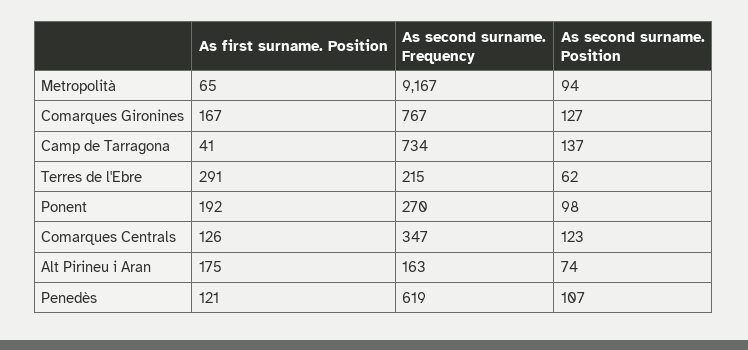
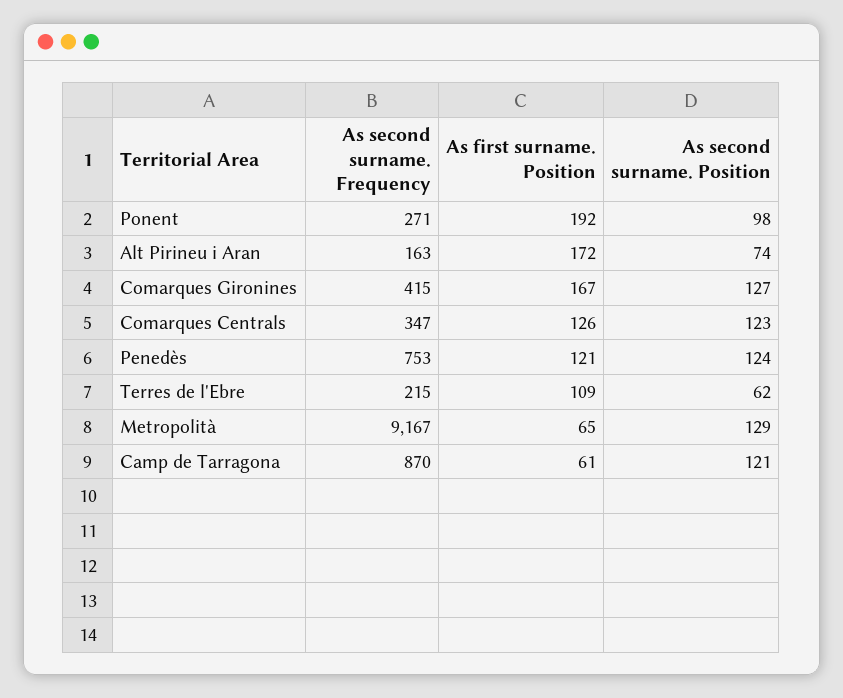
As second surname. Position, Metropolità: 94 -> 129
As second surname. Frequency, Comarques Gironines: 767 -> 415
As first surname. Position, Camp de Tarragona: 41 -> 61
As second surname. Frequency, Camp de Tarragona: 734 -> 870
As second surname. Position, Camp de Tarragona: 137 -> 121
As first surname. Position, Terres de l'Ebre: 291 -> 109
As second surname. Frequency, Ponent: 270 -> 271
As first surname. Position, Alt Pirineu i Aran: 175 -> 172
As second surname. Frequency, Penedès: 619 -> 753
As second surname. Position, Penedès: 107 -> 124

